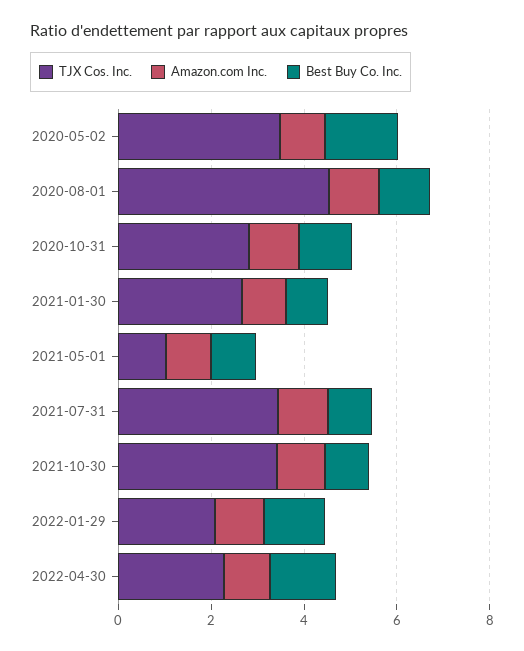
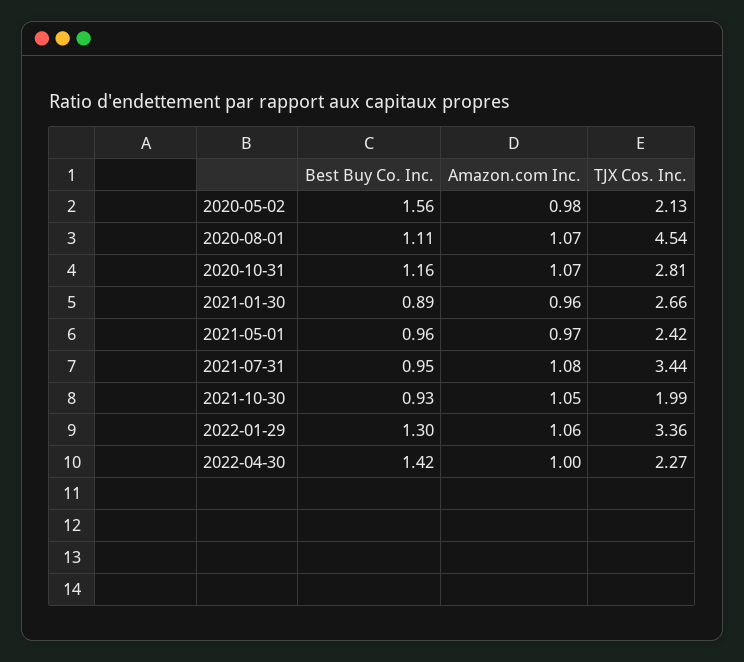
TJX Cos. Inc., 2020-05-02: 3.5 -> 2.13
TJX Cos. Inc., 2021-05-01: 1 -> 2.42
TJX Cos. Inc., 2021-10-30: 3.5 -> 1.99
TJX Cos. Inc., 2022-01-29: 2 -> 3.36

